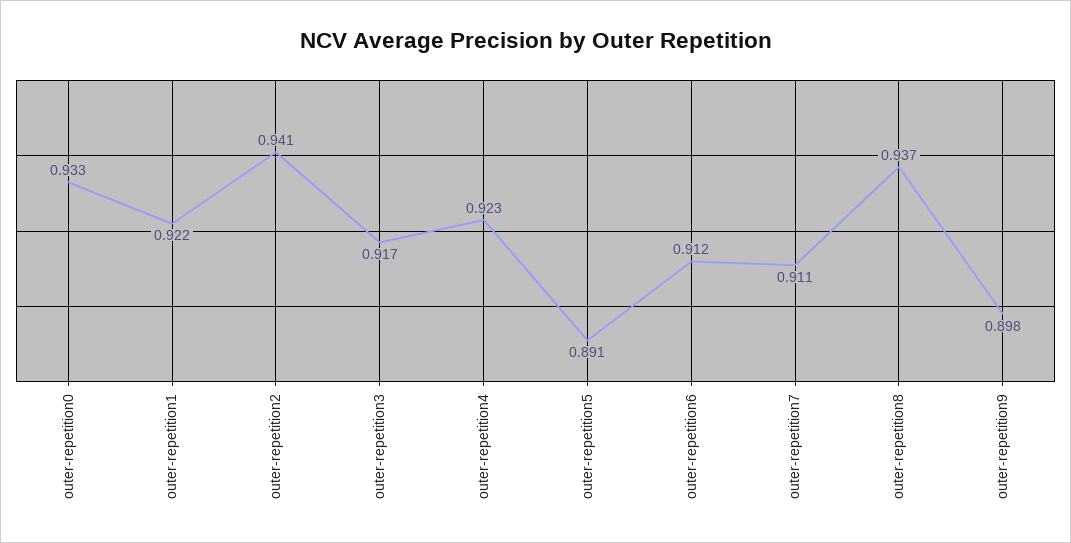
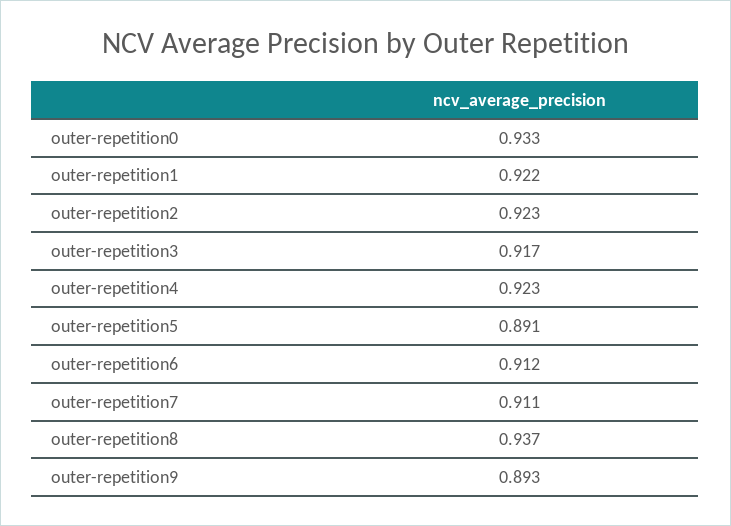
outer-repetition2: 0.941 -> 0.923
outer-repetition9: 0.898 -> 0.893

